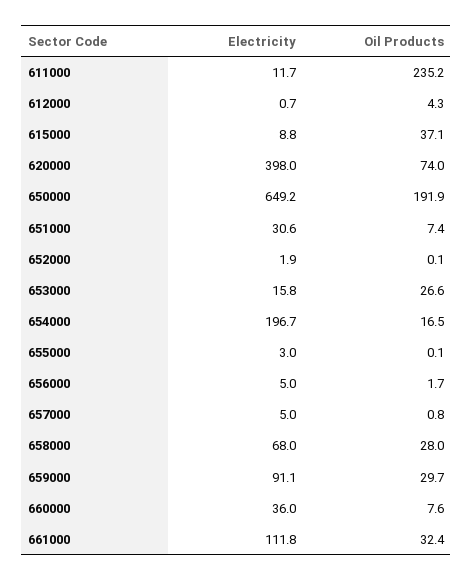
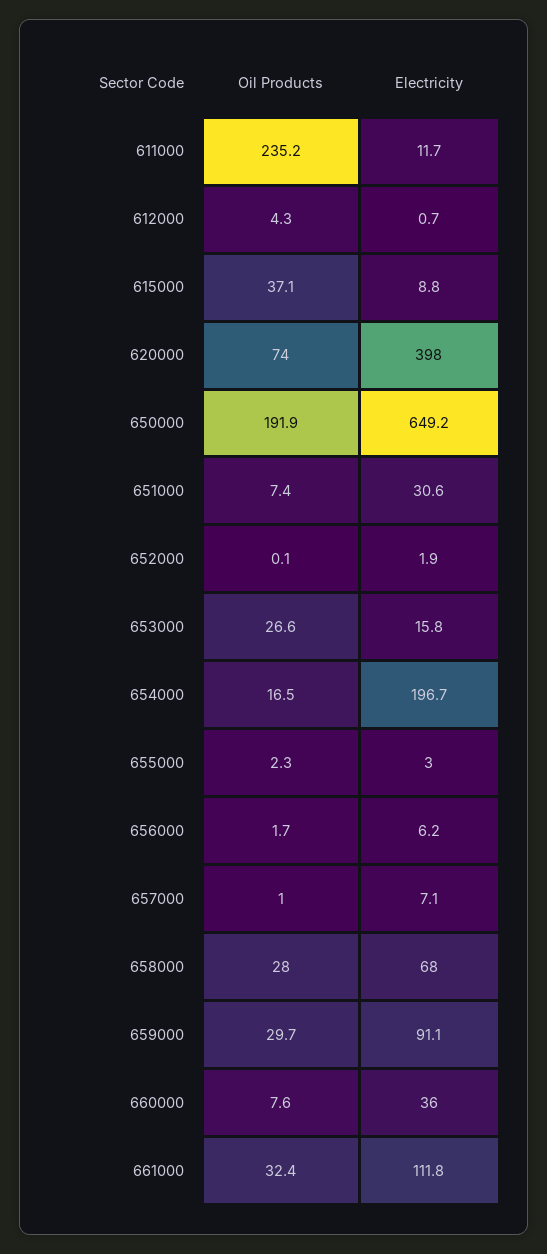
Oil Products, 655000: 0.1 -> 2.3
Electricity, 656000: 5 -> 6.2
Electricity, 657000: 5 -> 7.1
Oil Products, 657000: 0.8 -> 1

